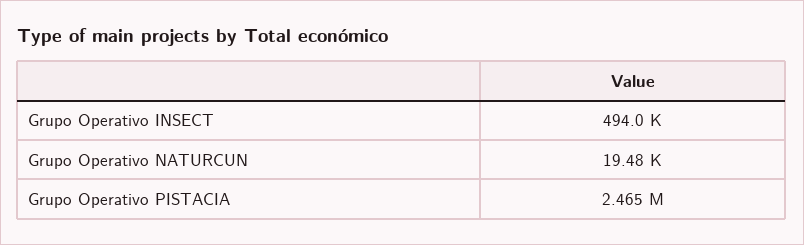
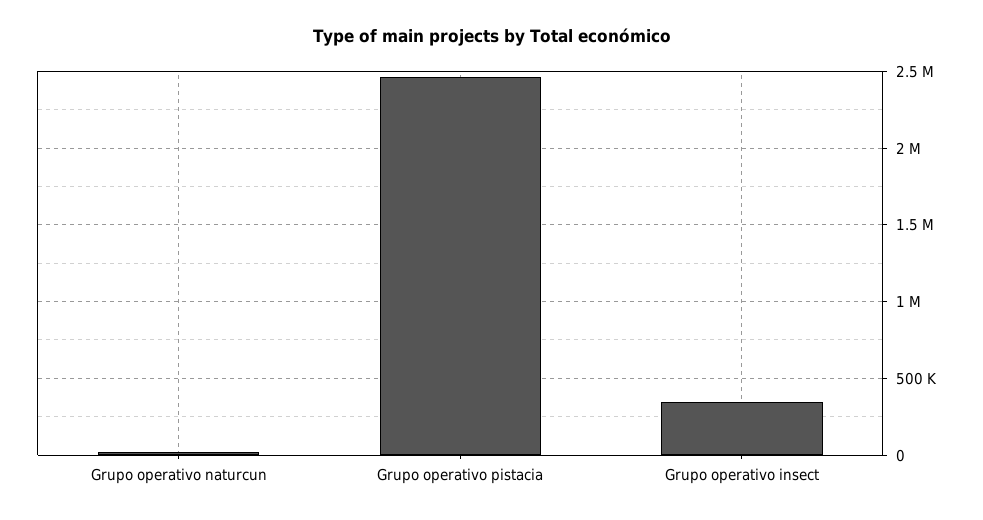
Grupo Operativo INSECT: 494000 -> 350000

